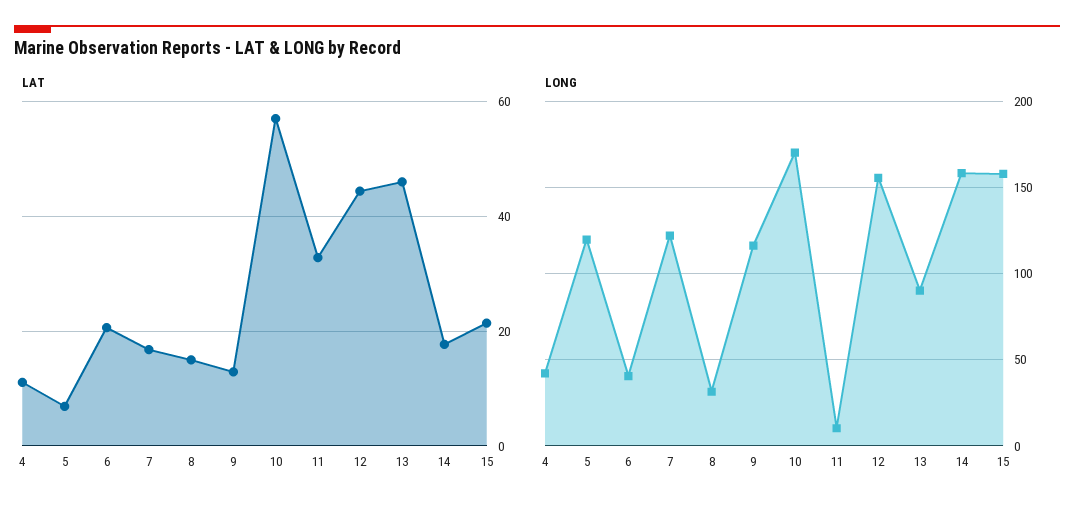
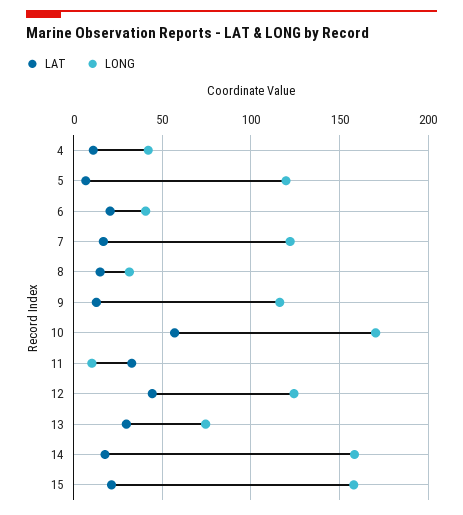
LAT, 13: 46 -> 30
LONG, 12: 155 -> 125
LONG, 13: 90 -> 75

